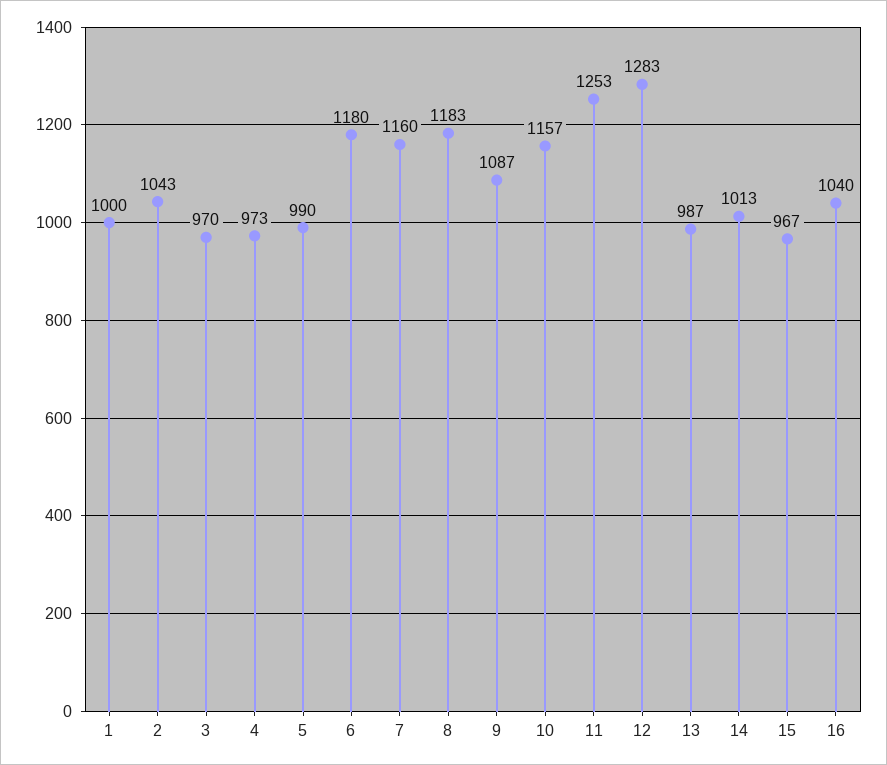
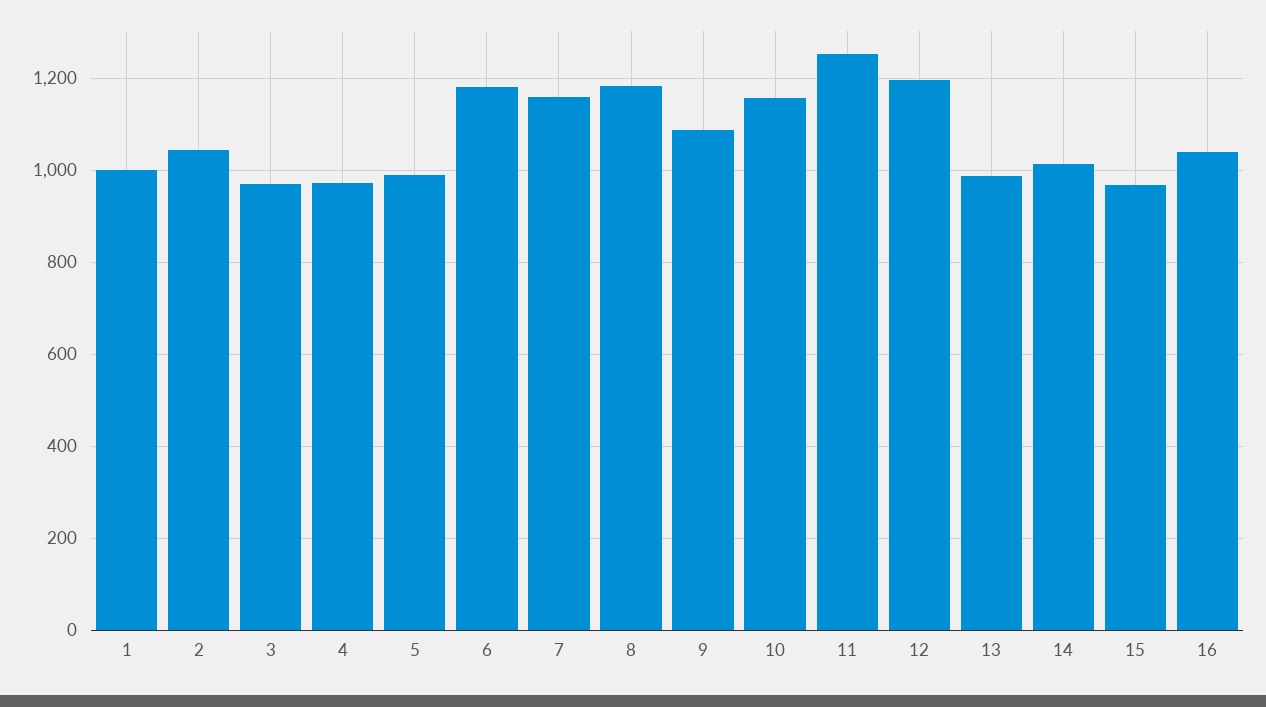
12: 1283 -> 1200

